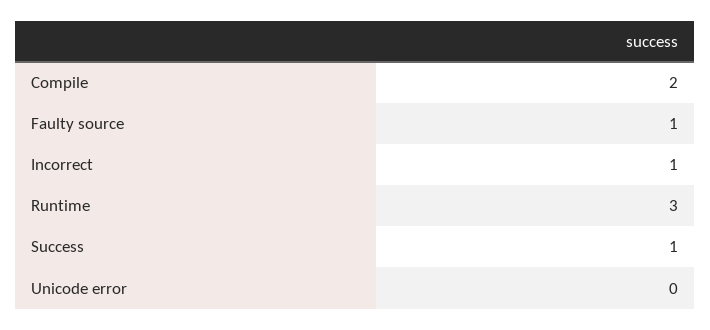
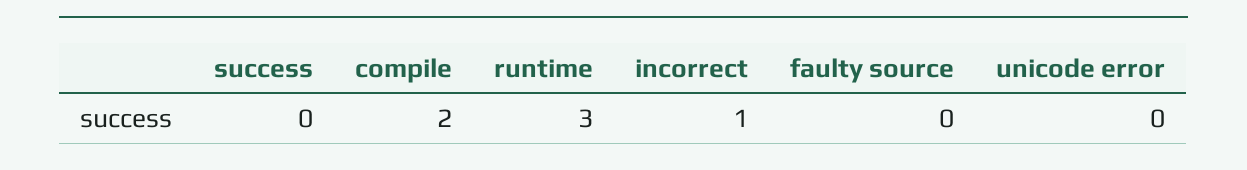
Faulty source: 1 -> 0
Success: 1 -> 0

